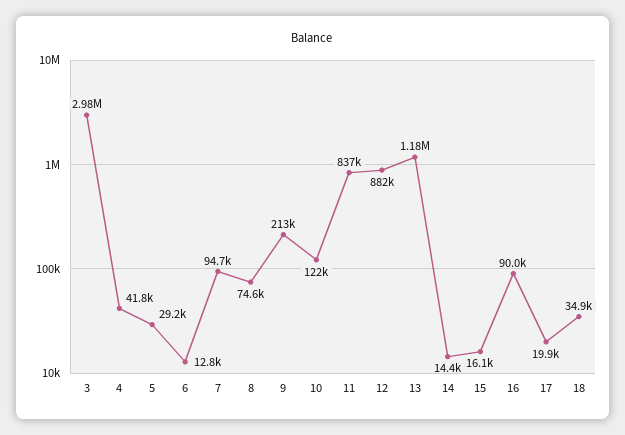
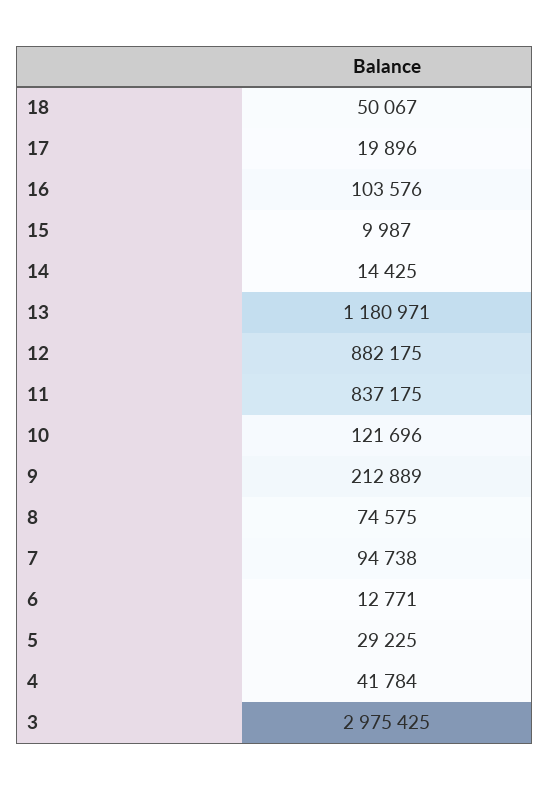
15: 16100 -> 9987
16: 90000 -> 103576
18: 34900 -> 50067

